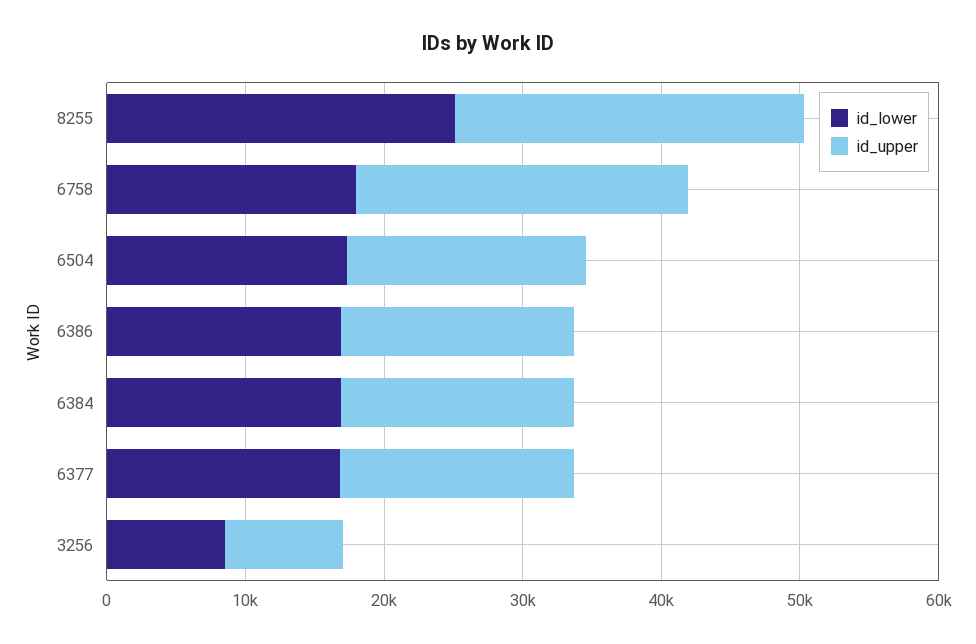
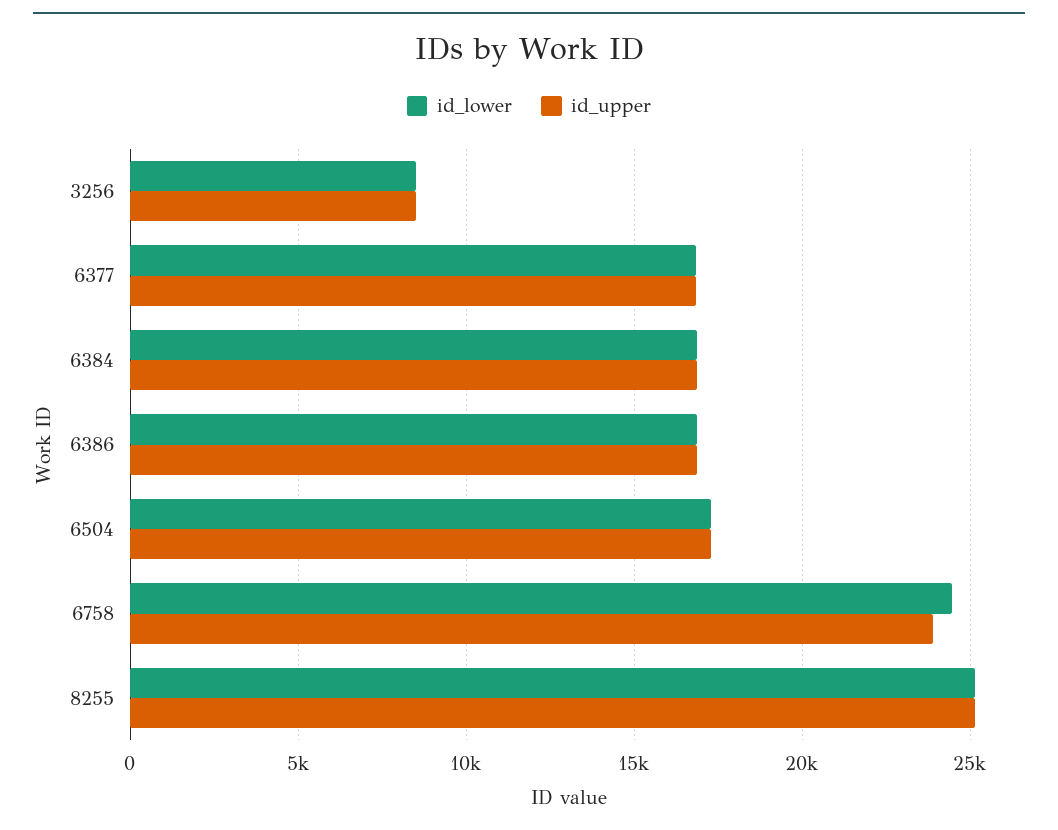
id_lower, 6758: 18000 -> 24500

